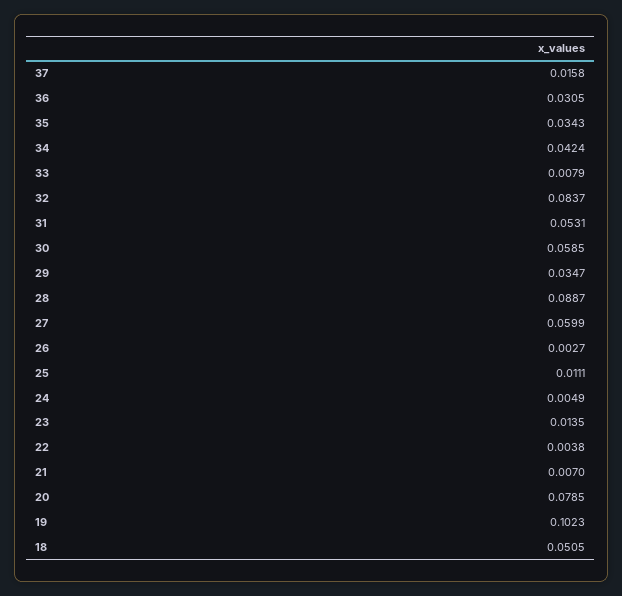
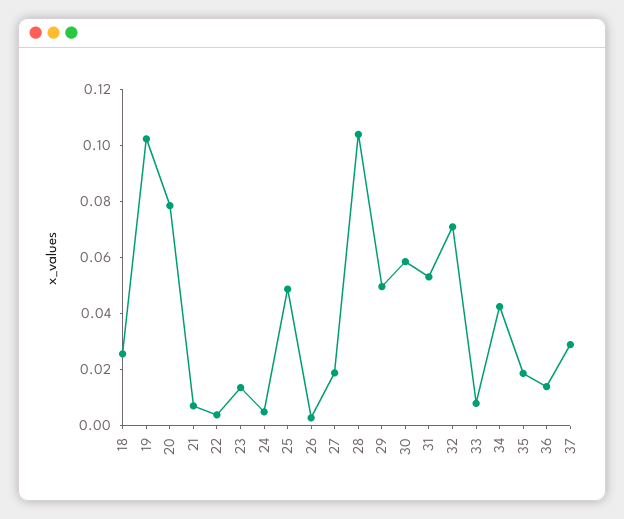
37: 0.0158 -> 0.03
36: 0.0305 -> 0.015
35: 0.0343 -> 0.02
32: 0.0837 -> 0.07
29: 0.0347 -> 0.05
28: 0.0887 -> 0.105
27: 0.0599 -> 0.02
25: 0.0111 -> 0.05
18: 0.0505 -> 0.025

